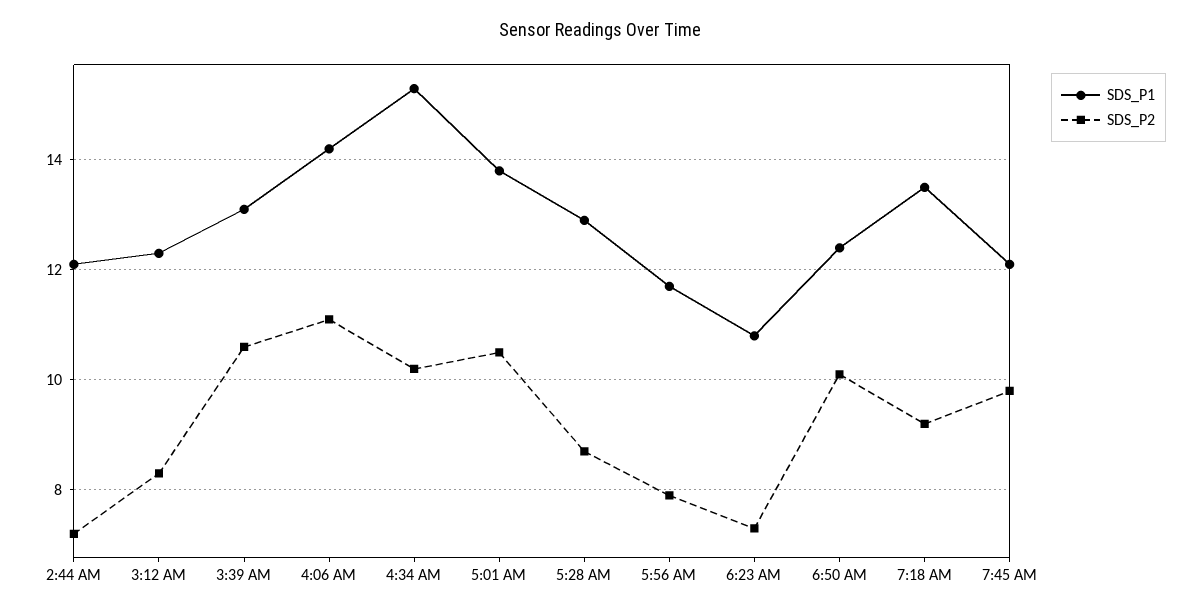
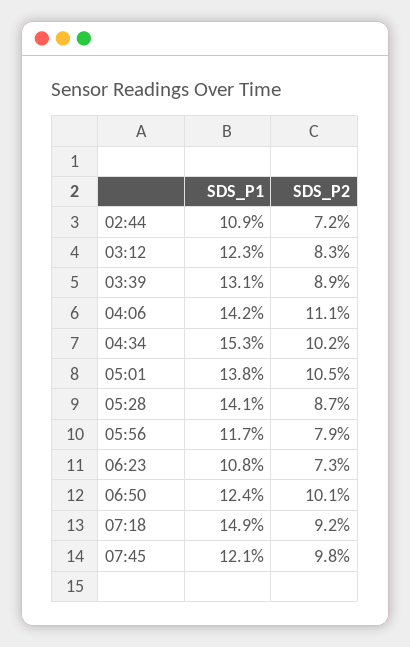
SDS_P1, 2:44 AM: 12 -> 10.9
SDS_P2, 3:39 AM: 10.5 -> 8.9
SDS_P1, 5:28 AM: 13 -> 14.1
SDS_P1, 7:18 AM: 13.5 -> 14.9

